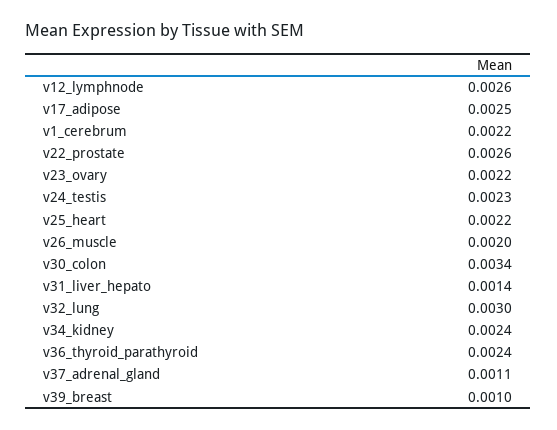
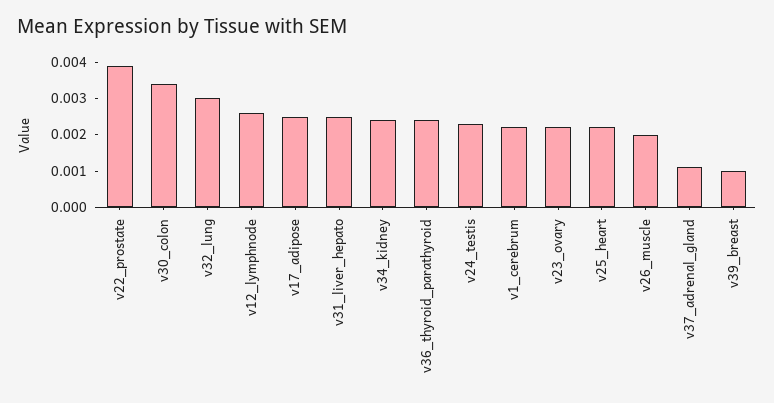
v22_prostate: 0.0026 -> 0.004
v31_liver_hepato: 0.0014 -> 0.0025

